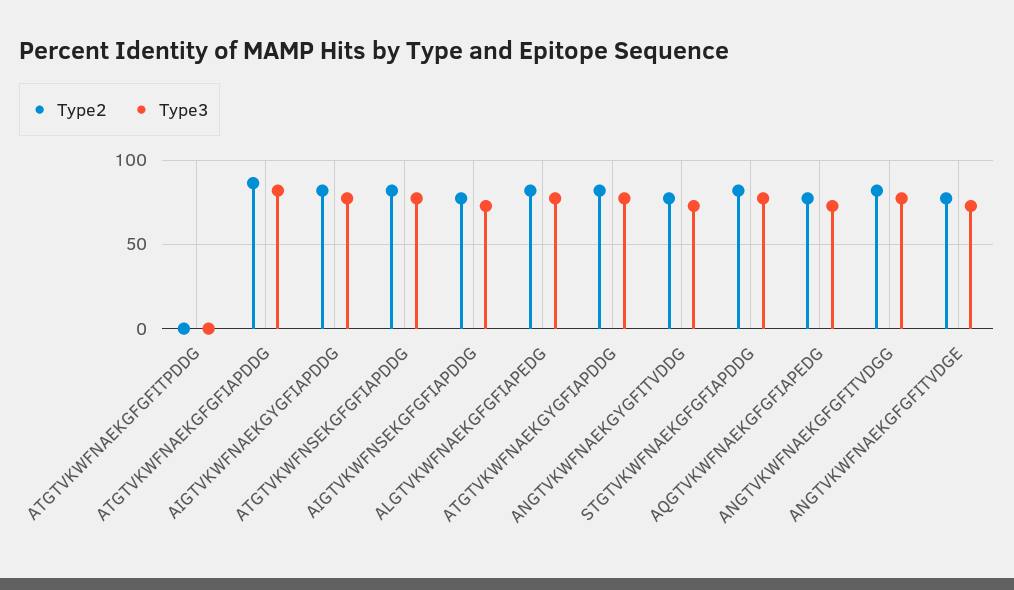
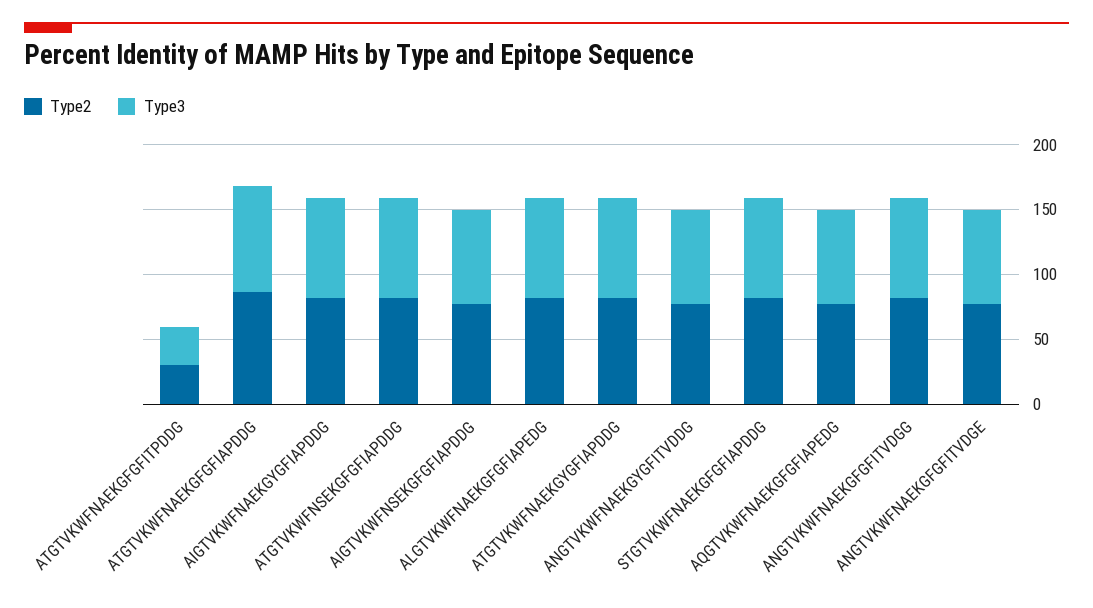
Type2, ATGTVKWFNAEKGFGFITPDDG: 0 -> 30
Type3, ATGTVKWFNAEKGFGFITPDDG: 0 -> 30

